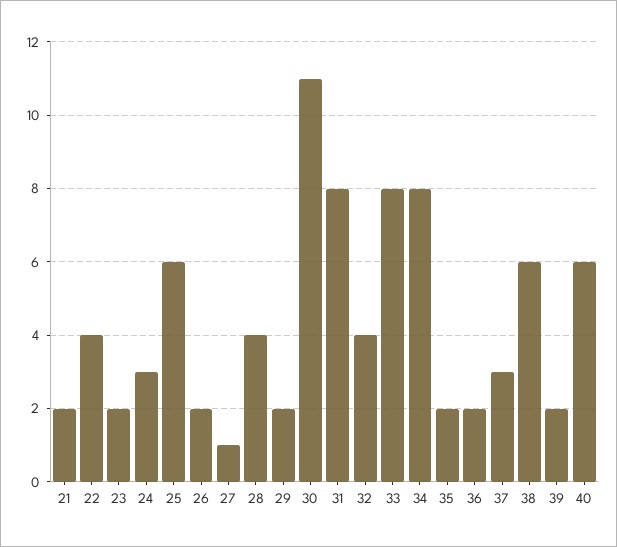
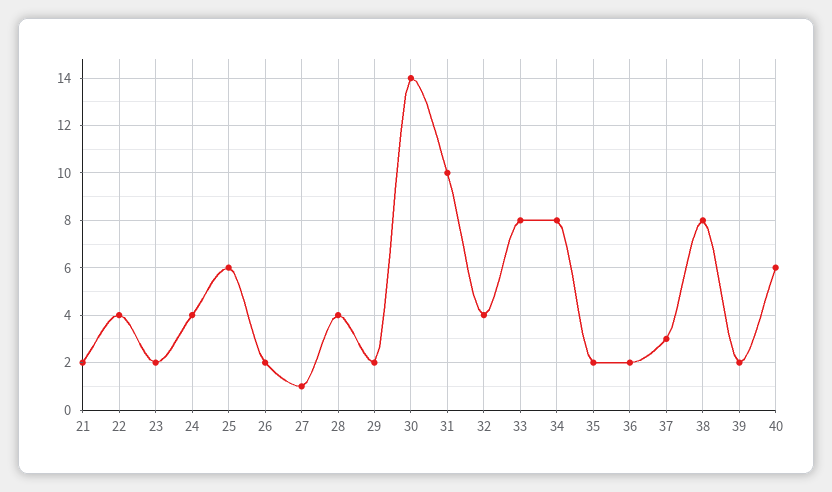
24: 3 -> 4
30: 11 -> 14
31: 8 -> 10
38: 6 -> 8

